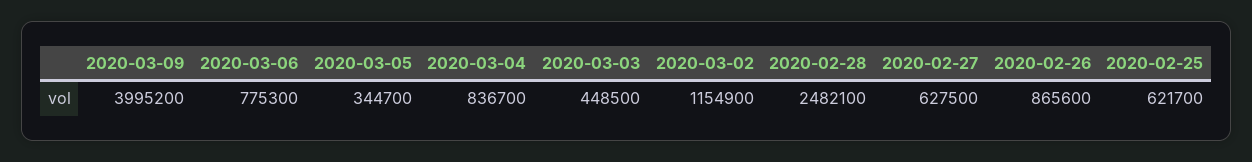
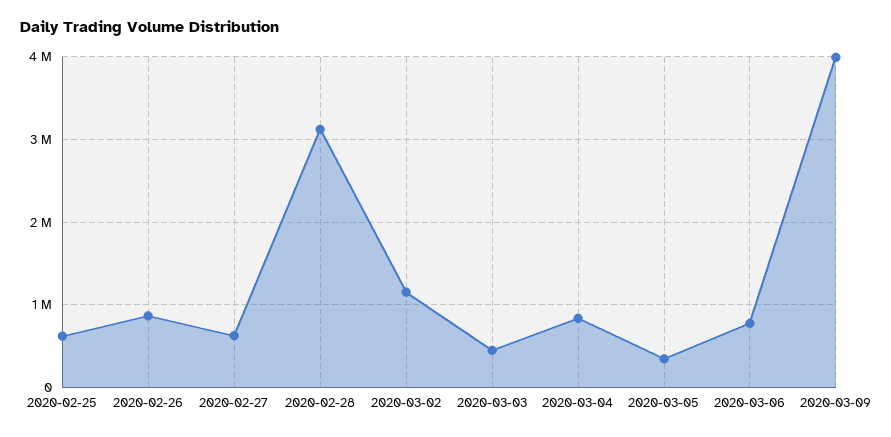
2020-02-28: 2482100 -> 3100000

